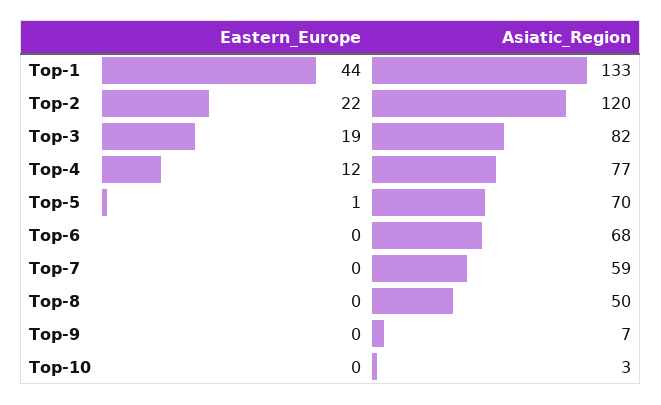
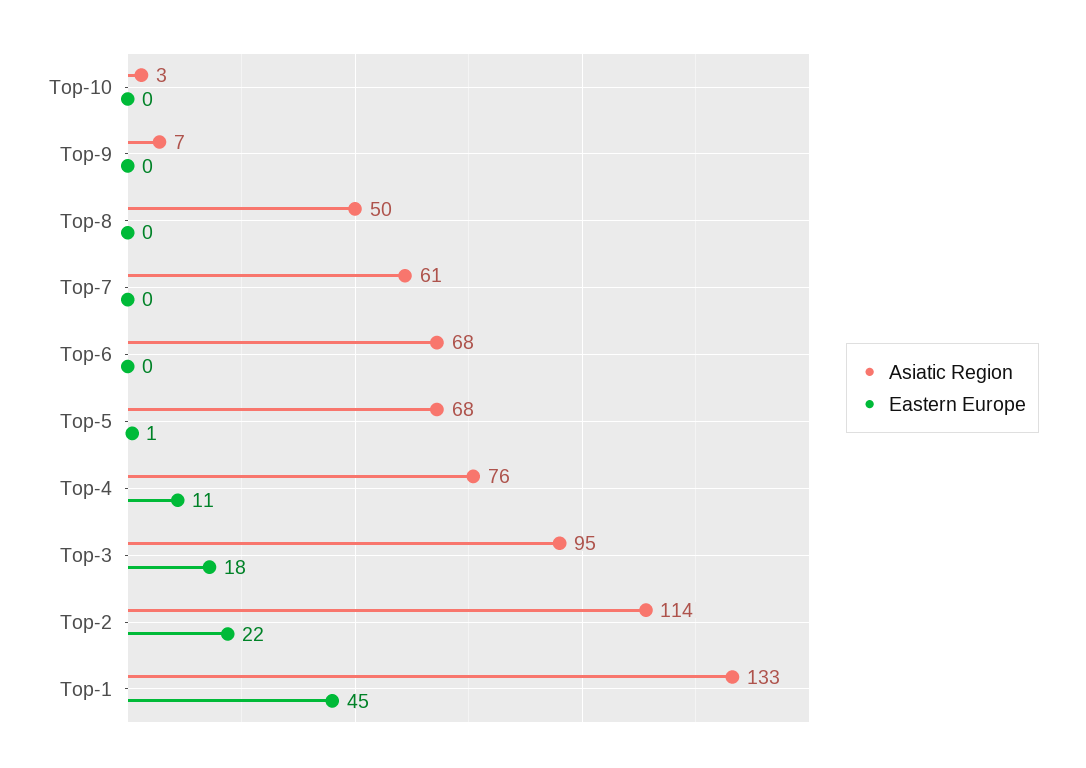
Eastern_Europe, Top-1: 44 -> 45
Asiatic_Region, Top-2: 120 -> 114
Eastern_Europe, Top-3: 19 -> 18
Asiatic_Region, Top-3: 82 -> 95
Eastern_Europe, Top-4: 12 -> 11
Asiatic_Region, Top-4: 77 -> 76
Asiatic_Region, Top-5: 70 -> 68
Asiatic_Region, Top-7: 59 -> 61

